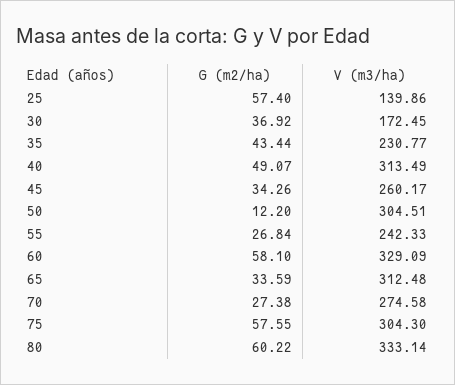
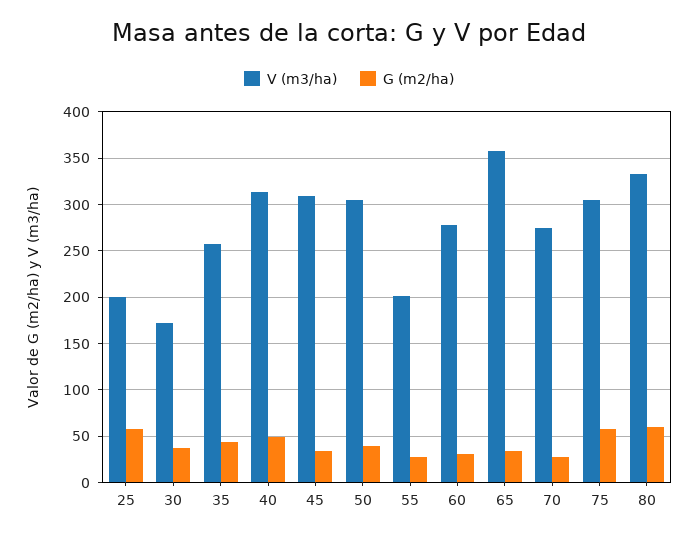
V (m3/ha), 25: 139.86 -> 200
V (m3/ha), 35: 230.77 -> 260
V (m3/ha), 45: 260.17 -> 310
G (m2/ha), 50: 12.2 -> 40
V (m3/ha), 55: 242.33 -> 200
G (m2/ha), 60: 58.1 -> 30
V (m3/ha), 60: 329.09 -> 280
V (m3/ha), 65: 312.48 -> 360

